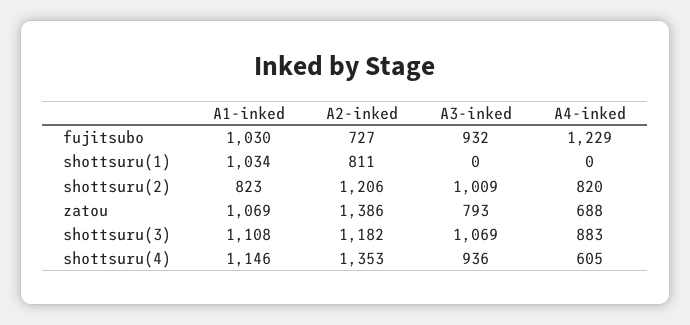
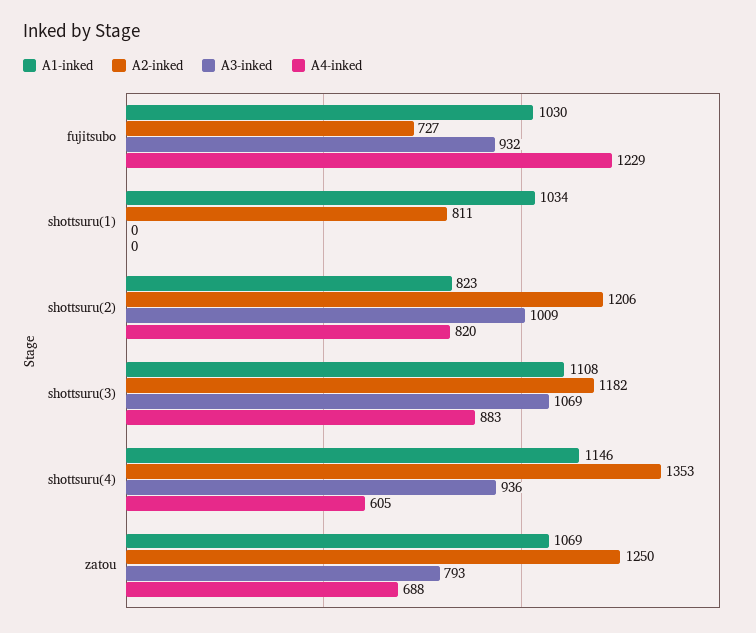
A2-inked, zatou: 1386 -> 1250

